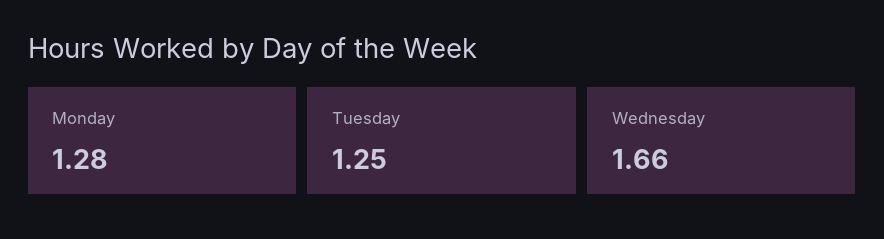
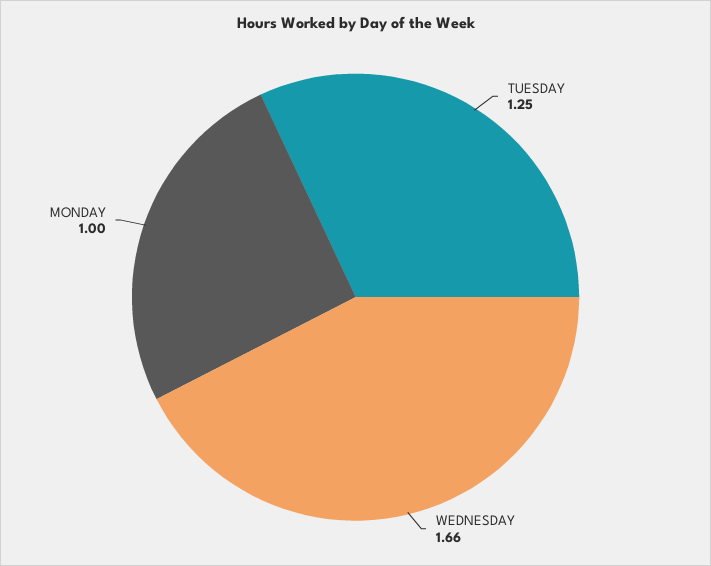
Monday: 1.28 -> 1

